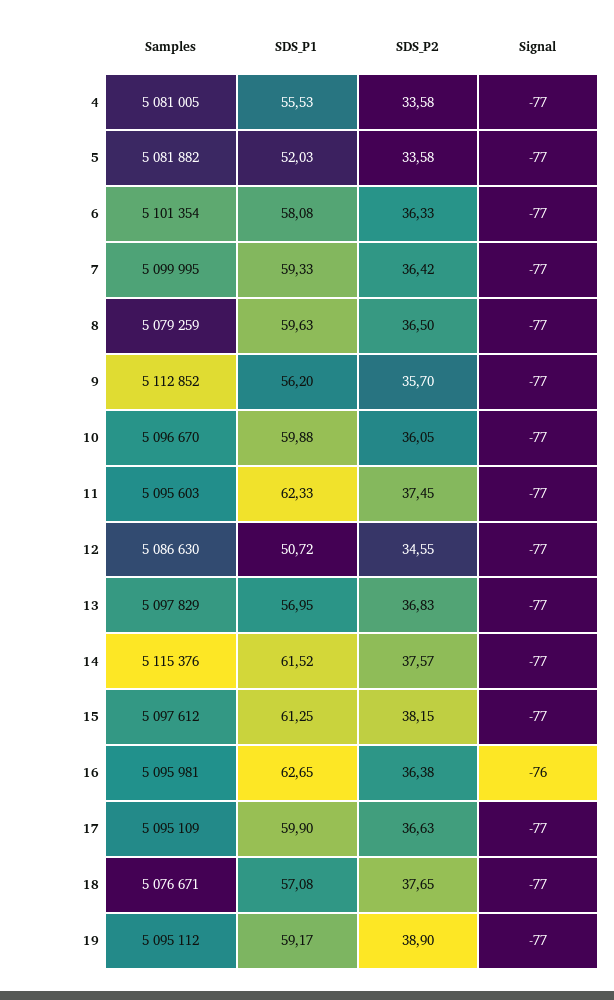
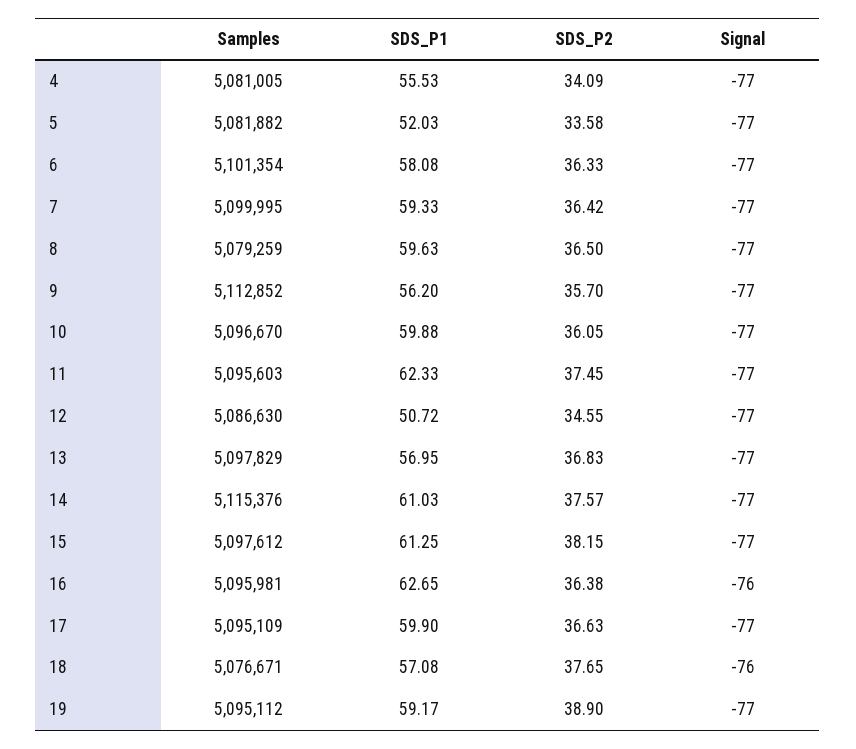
SDS_P2, 4: 33.58 -> 34.09
SDS_P1, 14: 61.52 -> 61.03
Signal, 18: -77 -> -76

